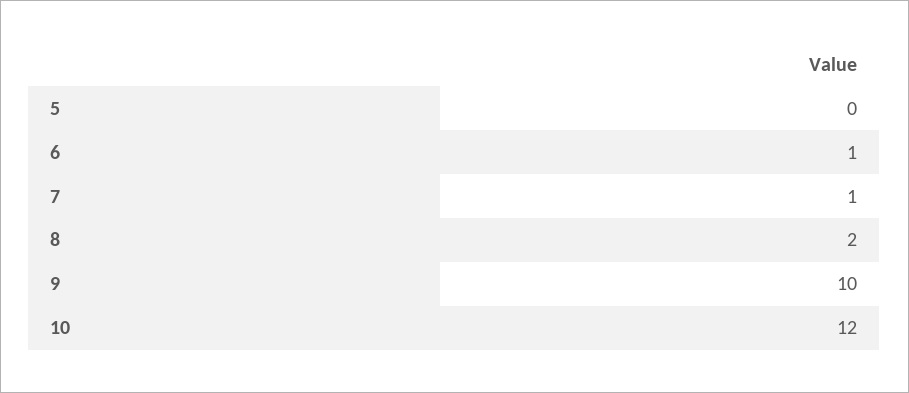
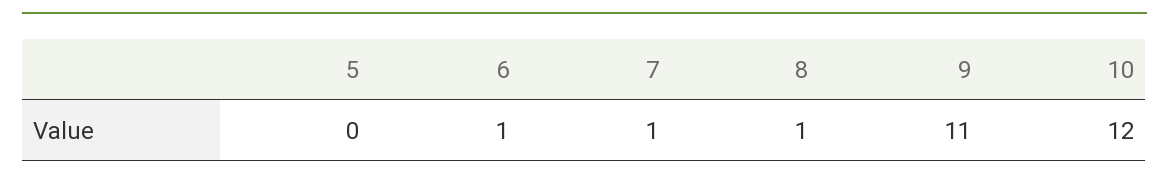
8: 2 -> 1
9: 10 -> 11

